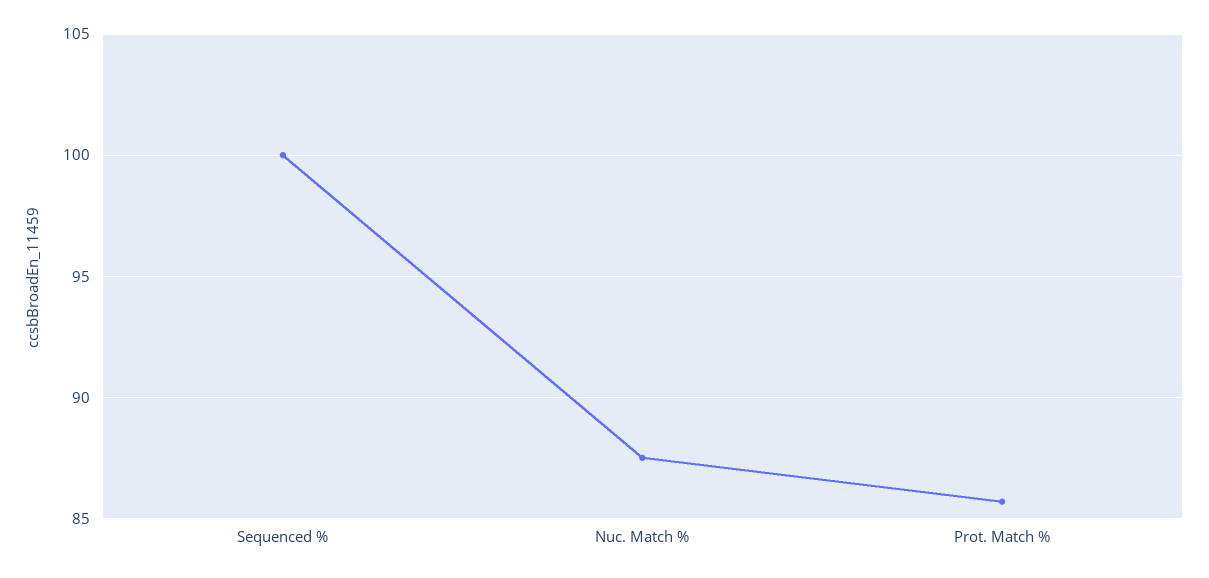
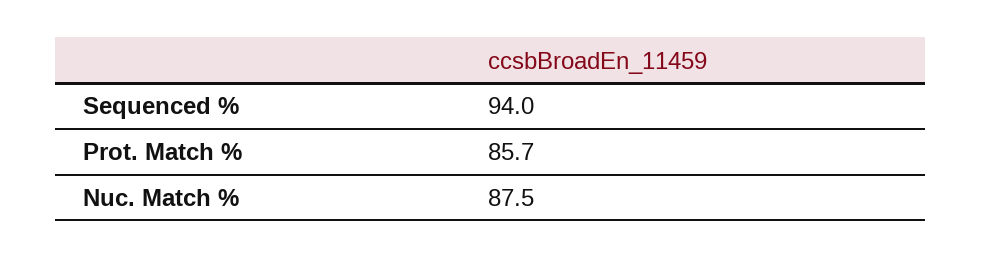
Sequenced %: 100 -> 94

